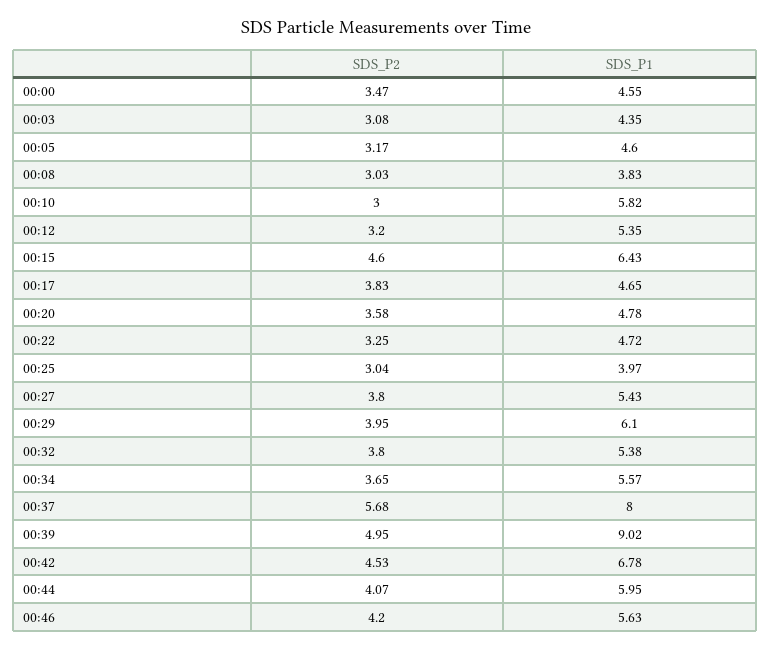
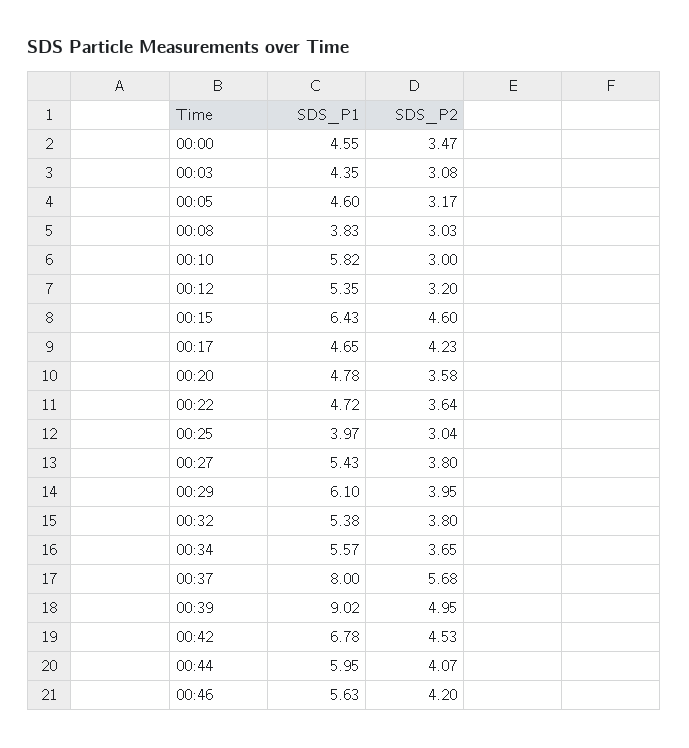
SDS_P2, 00:17: 3.83 -> 4.23
SDS_P2, 00:22: 3.25 -> 3.64

